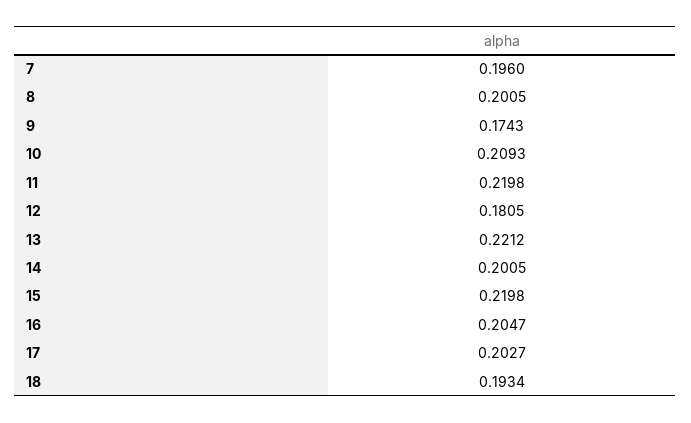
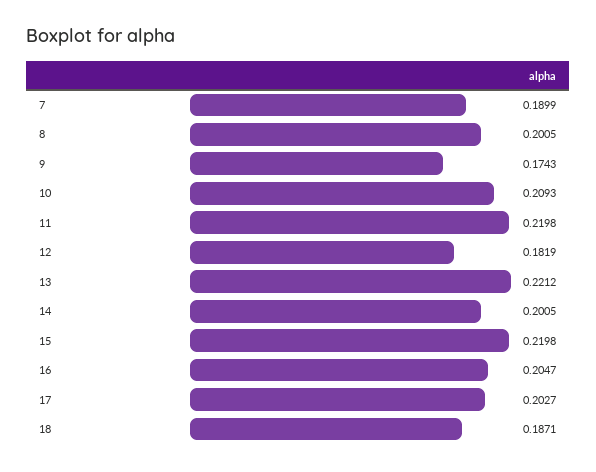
7: 0.196 -> 0.1899
12: 0.1805 -> 0.1819
18: 0.1934 -> 0.1871

